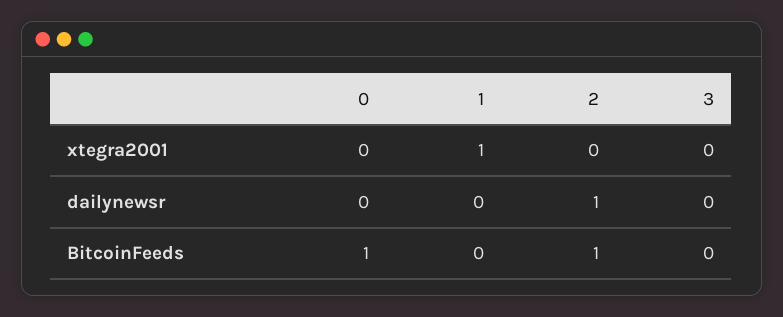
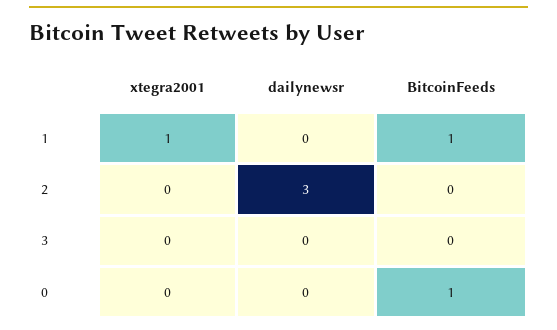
2, dailynewsr: 1 -> 3
1, BitcoinFeeds: 0 -> 1
2, BitcoinFeeds: 1 -> 0

